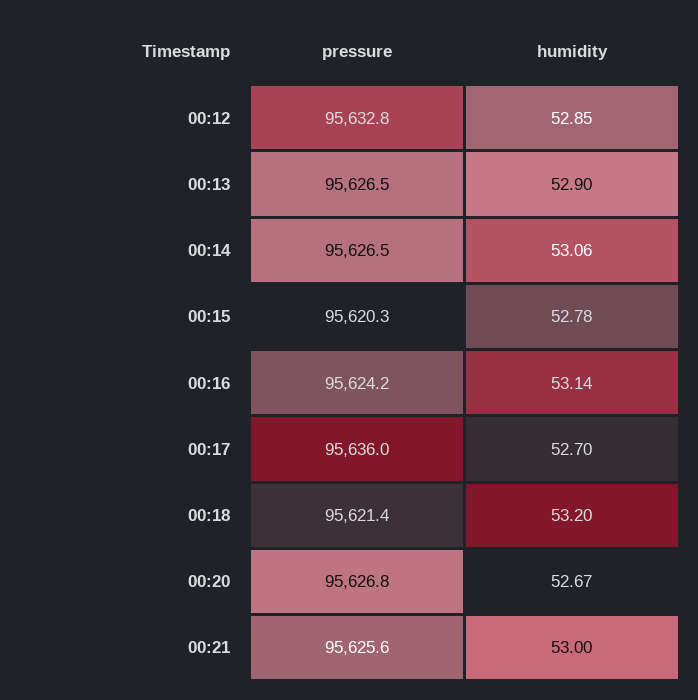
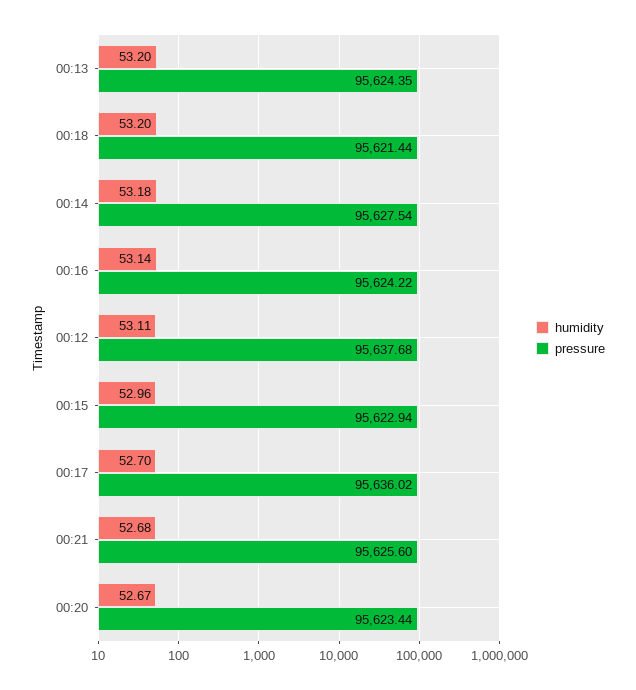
pressure, 00:12: 95632.8 -> 95637.68
humidity, 00:12: 52.85 -> 53.11
pressure, 00:13: 95626.5 -> 95624.35
humidity, 00:13: 52.9 -> 53.2
pressure, 00:14: 95626.5 -> 95627.54
humidity, 00:14: 53.06 -> 53.18
pressure, 00:15: 95620.3 -> 95622.94
humidity, 00:15: 52.78 -> 52.96
pressure, 00:20: 95626.8 -> 95623.44
humidity, 00:21: 53 -> 52.68

